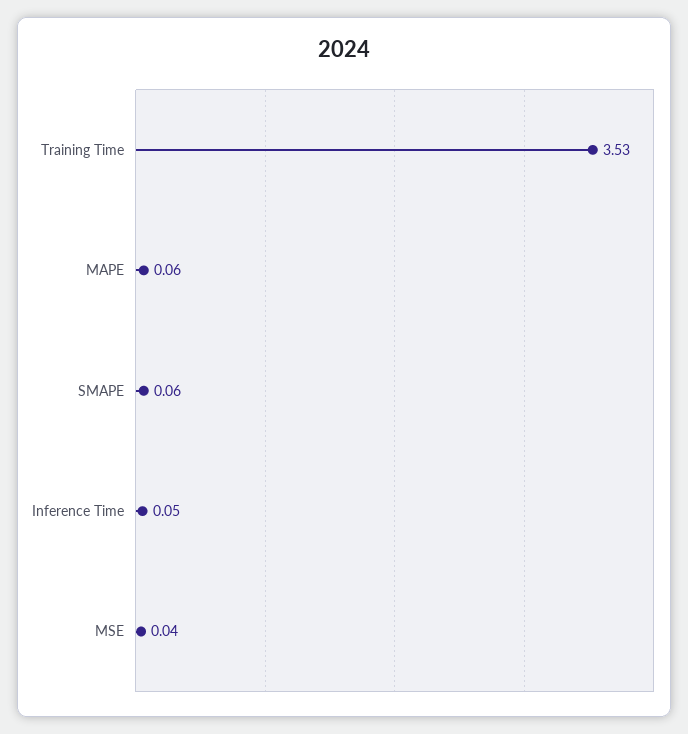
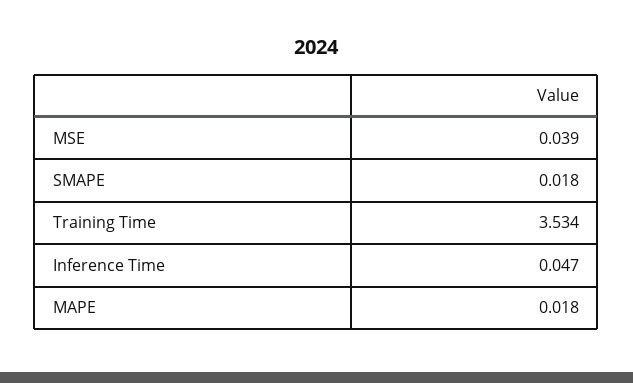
MAPE: 0.06 -> 0.018
SMAPE: 0.06 -> 0.018

